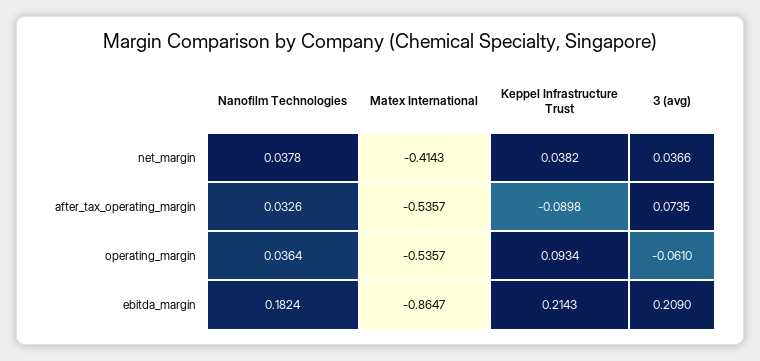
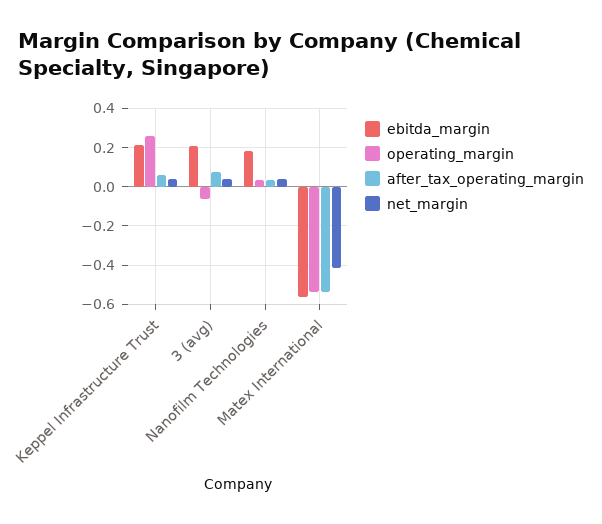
after_tax_operating_margin, Keppel Infrastructure Trust: -0.0898 -> 0.05
operating_margin, Keppel Infrastructure Trust: 0.0934 -> 0.25
ebitda_margin, Matex International: -0.8647 -> -0.55

